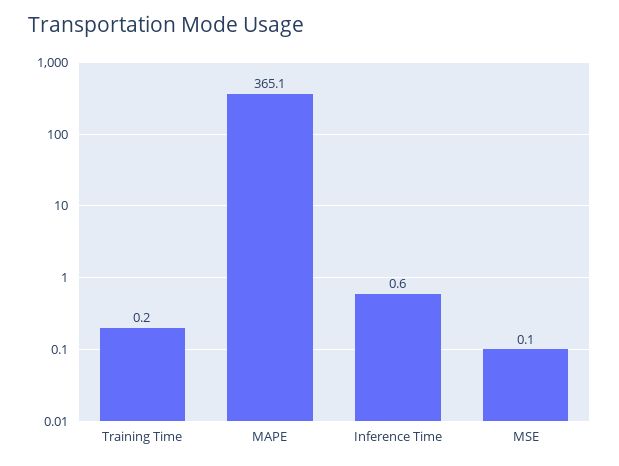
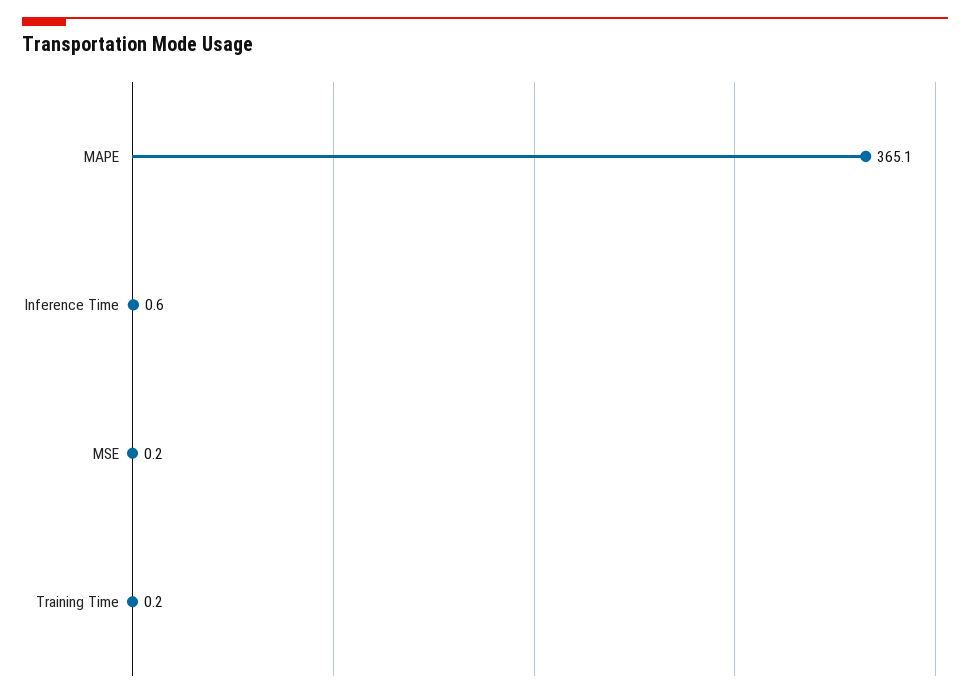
MSE: 0.1 -> 0.2

